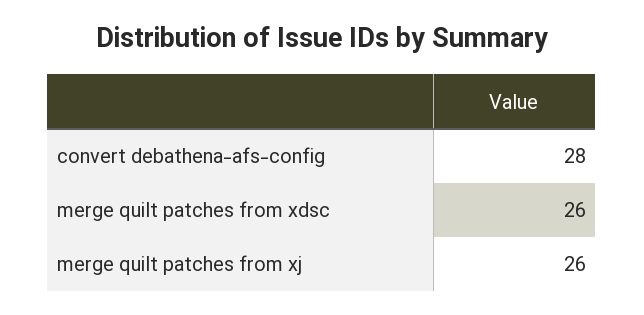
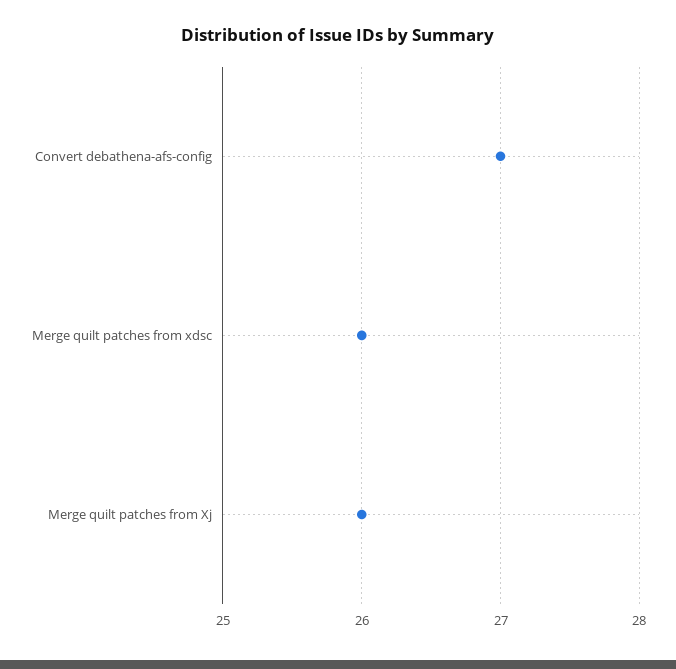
convert debathena-afs-config: 28 -> 27

